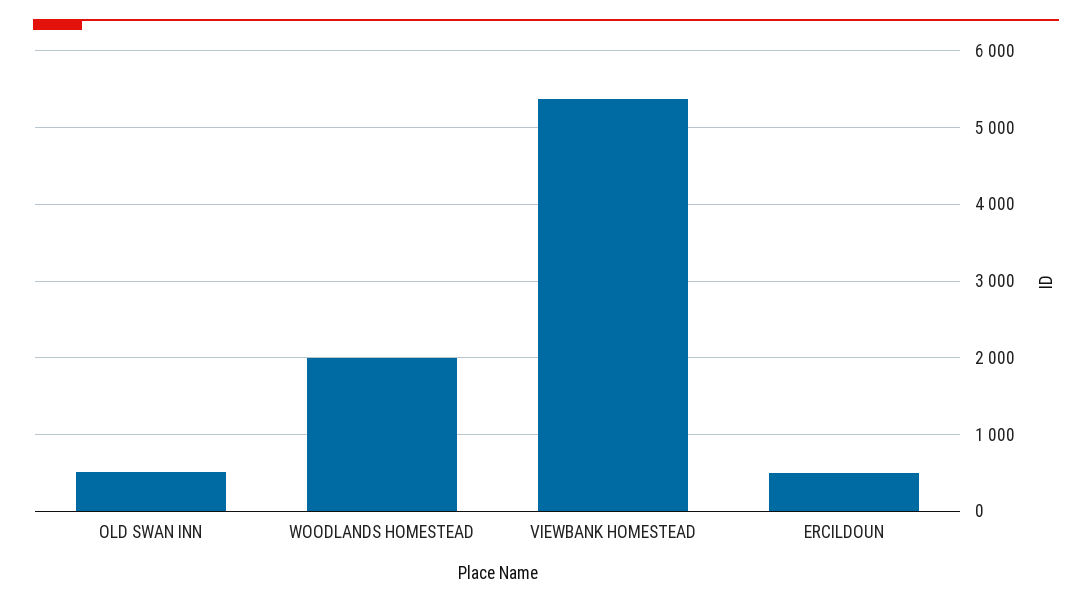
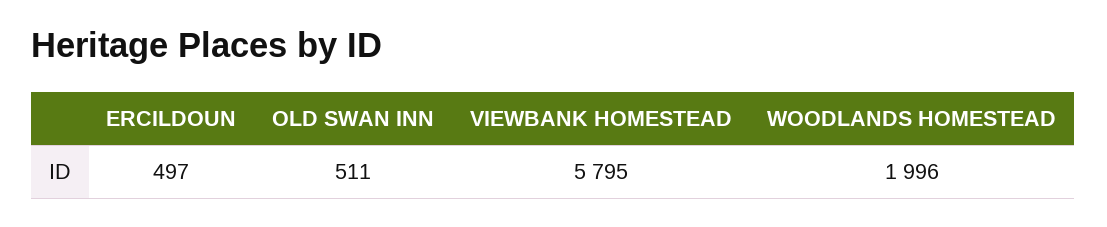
VIEWBANK HOMESTEAD: 5400 -> 5795

